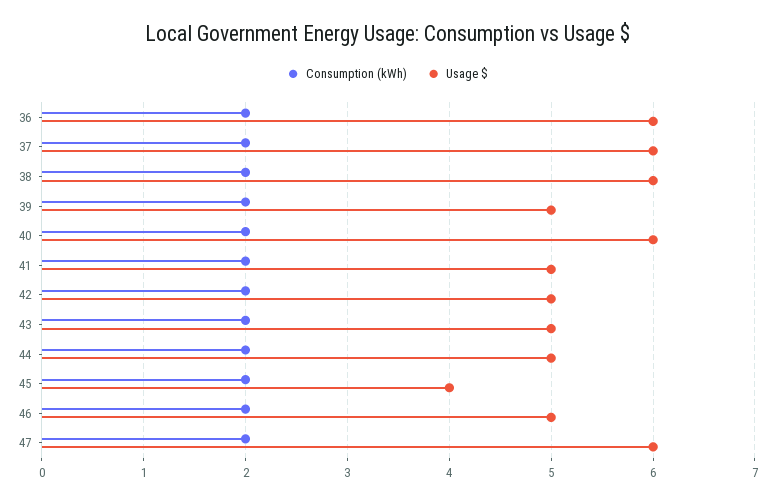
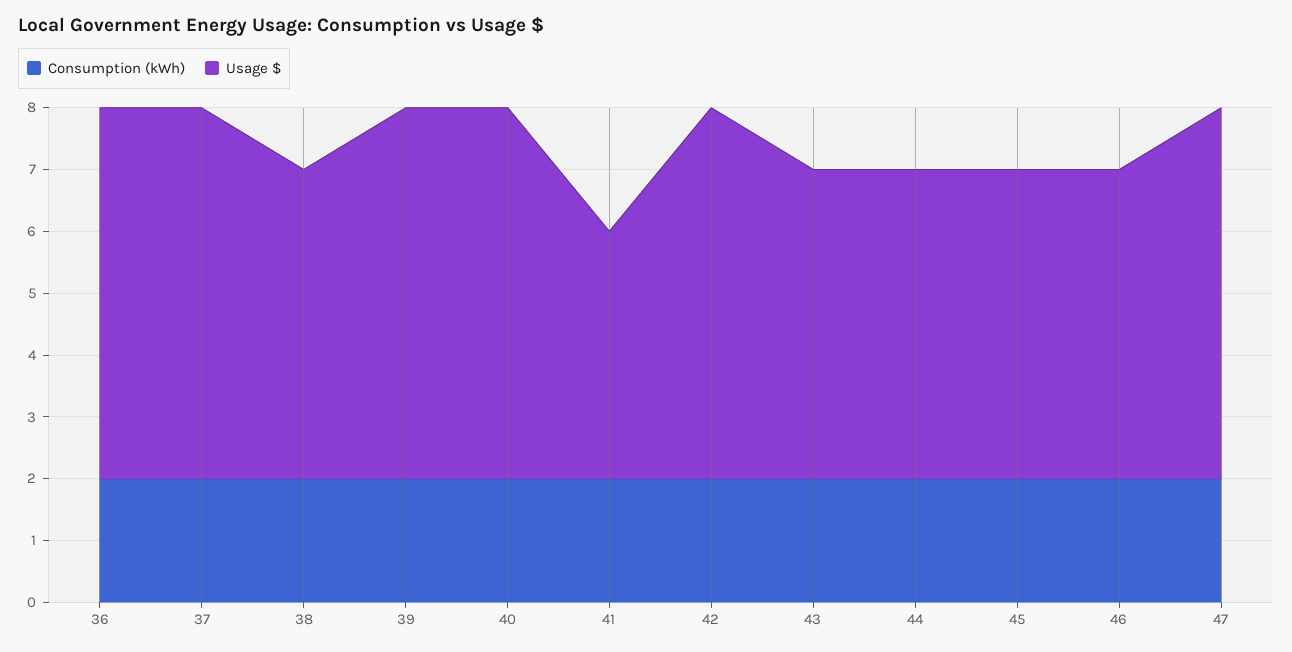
Usage $, 38: 6 -> 5
Usage $, 39: 5 -> 6
Usage $, 41: 5 -> 4
Usage $, 42: 5 -> 6
Usage $, 45: 4 -> 5

